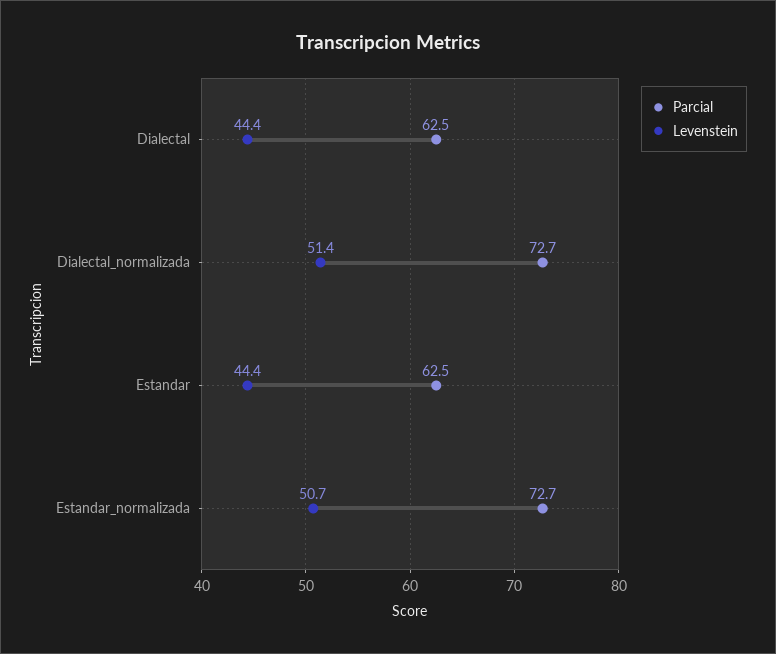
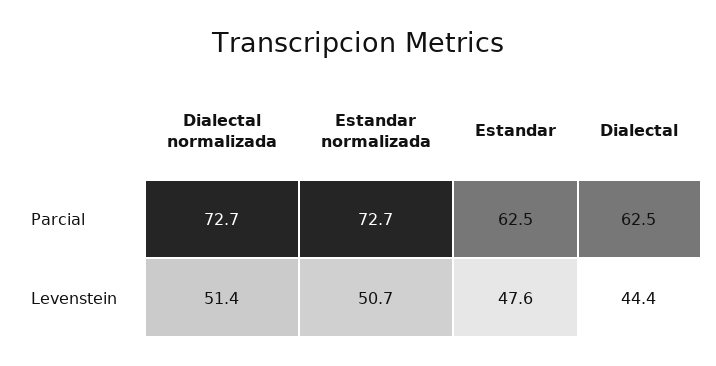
Levenstein, Estandar: 44.4 -> 47.6

